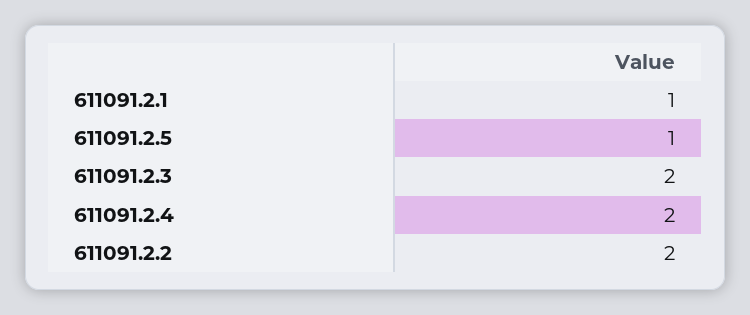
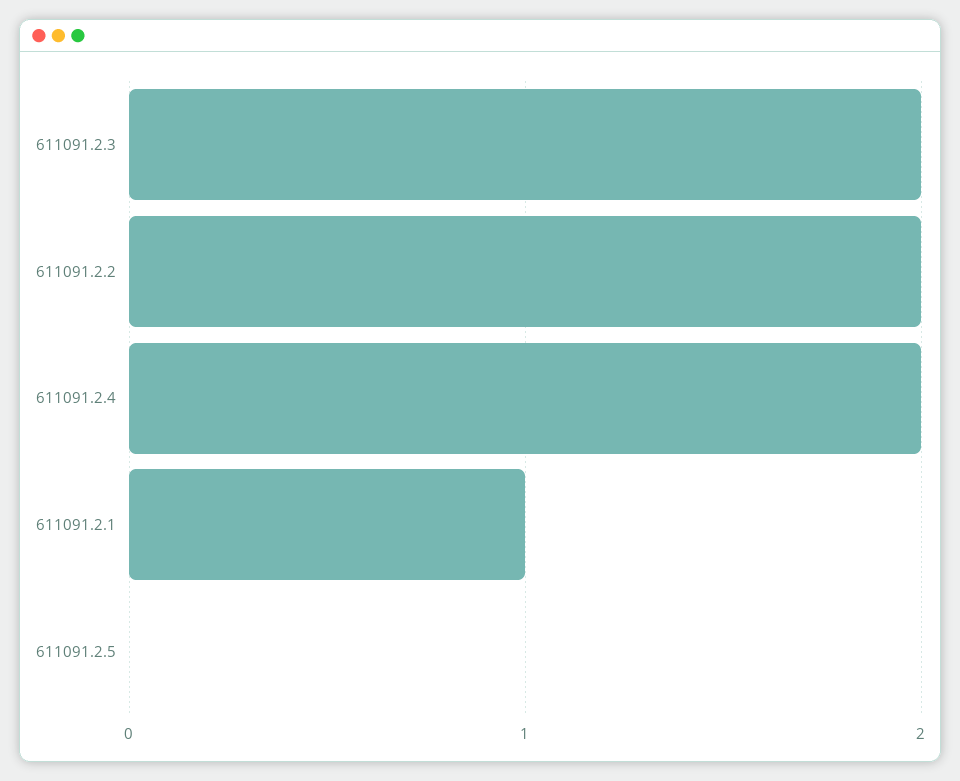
611091.2.5: 1 -> 0

